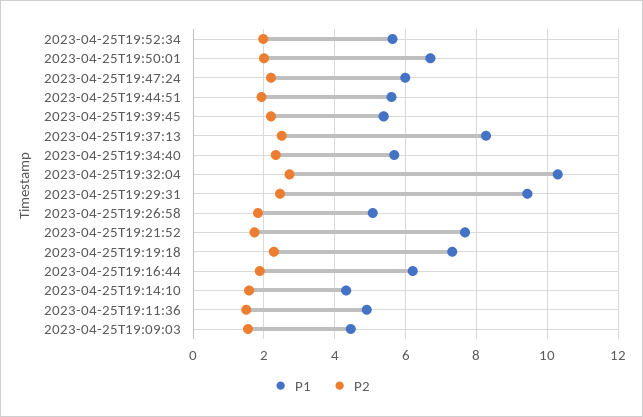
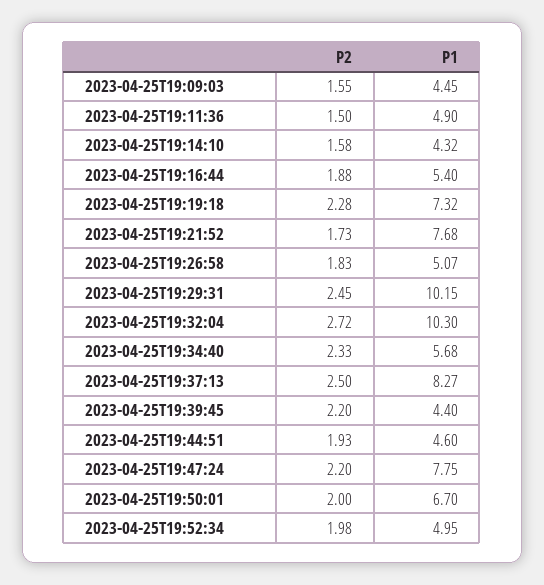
P1, 2023-04-25T19:52:34: 5.6 -> 4.95
P1, 2023-04-25T19:47:24: 6 -> 7.75
P1, 2023-04-25T19:44:51: 5.6 -> 4.6
P1, 2023-04-25T19:39:45: 5.4 -> 4.4
P1, 2023-04-25T19:29:31: 9.4 -> 10.15
P1, 2023-04-25T19:16:44: 6.2 -> 5.4

